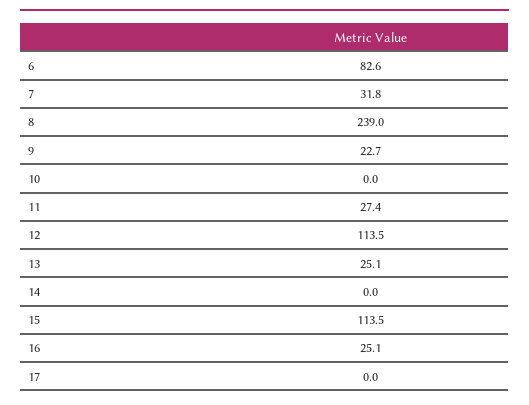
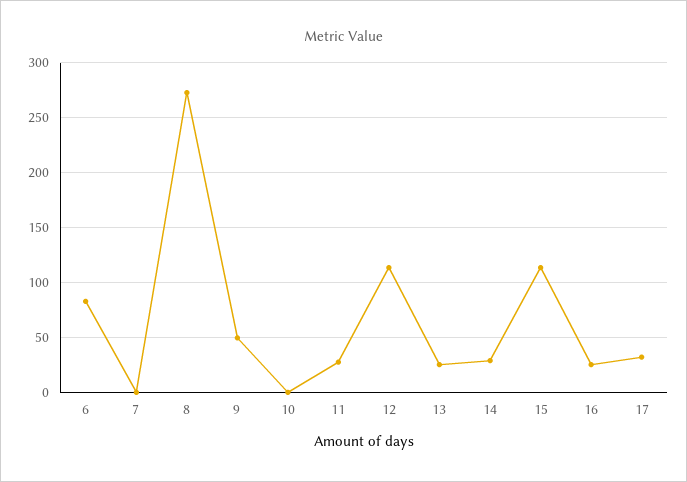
7: 31.8 -> 0
8: 239 -> 270
9: 22.7 -> 50
14: 0 -> 30
17: 0 -> 30

